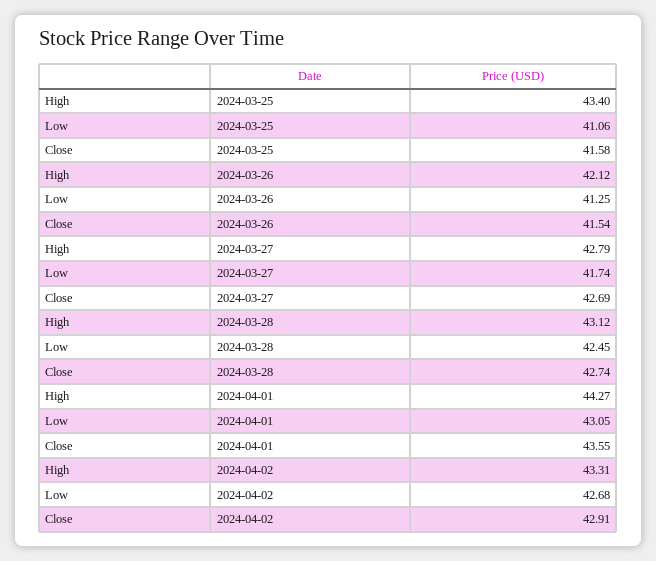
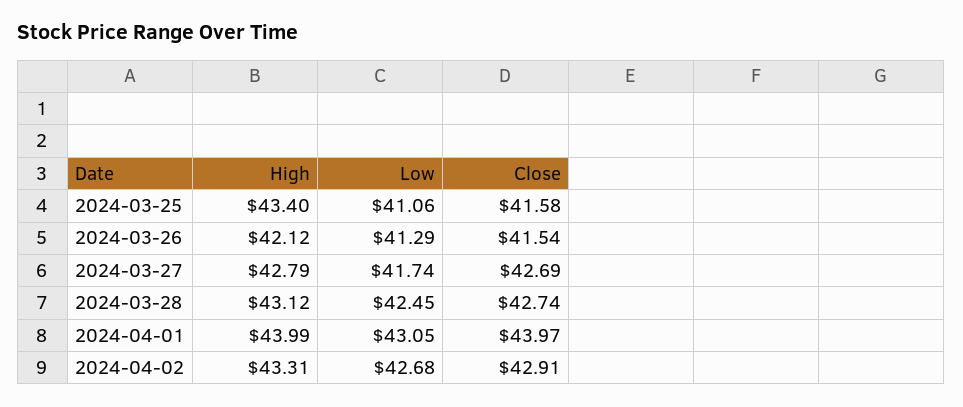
Low, 2024-03-26: 41.25 -> 41.29
High, 2024-04-01: 44.27 -> 43.99
Close, 2024-04-01: 43.55 -> 43.97

